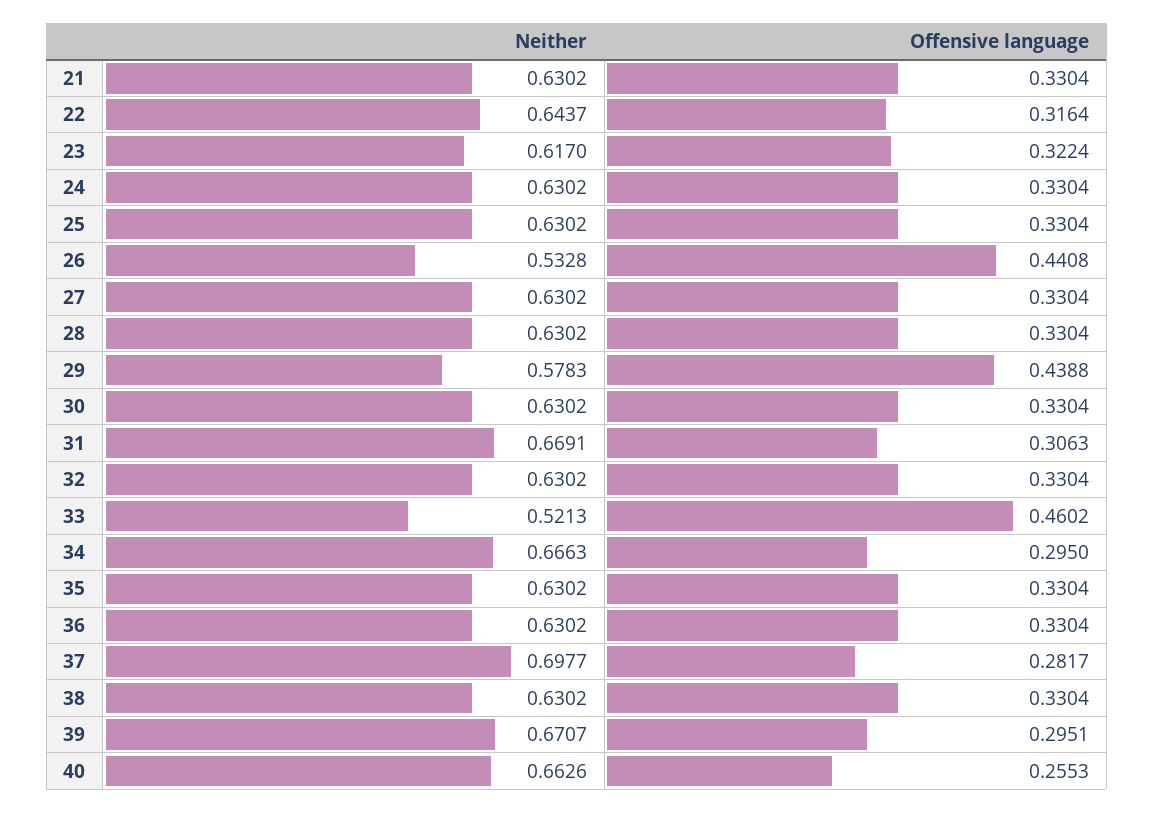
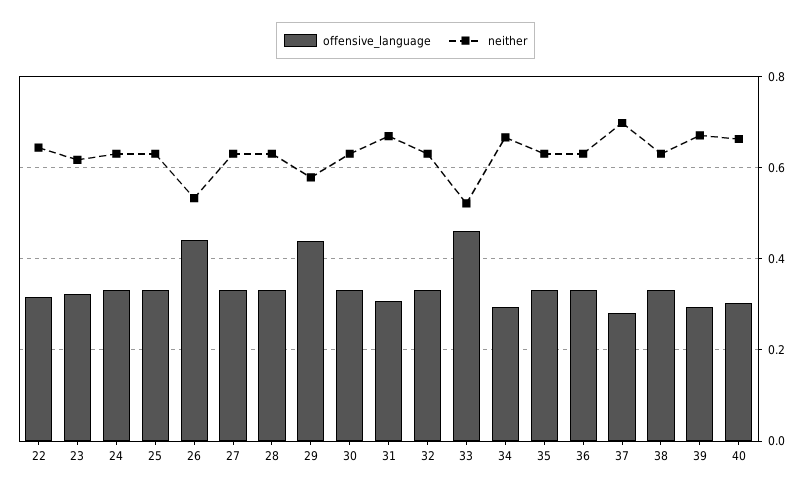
Neither, 21: 0.6302 -> none
Offensive language, 21: 0.3304 -> none
Offensive language, 40: 0.2553 -> 0.3

